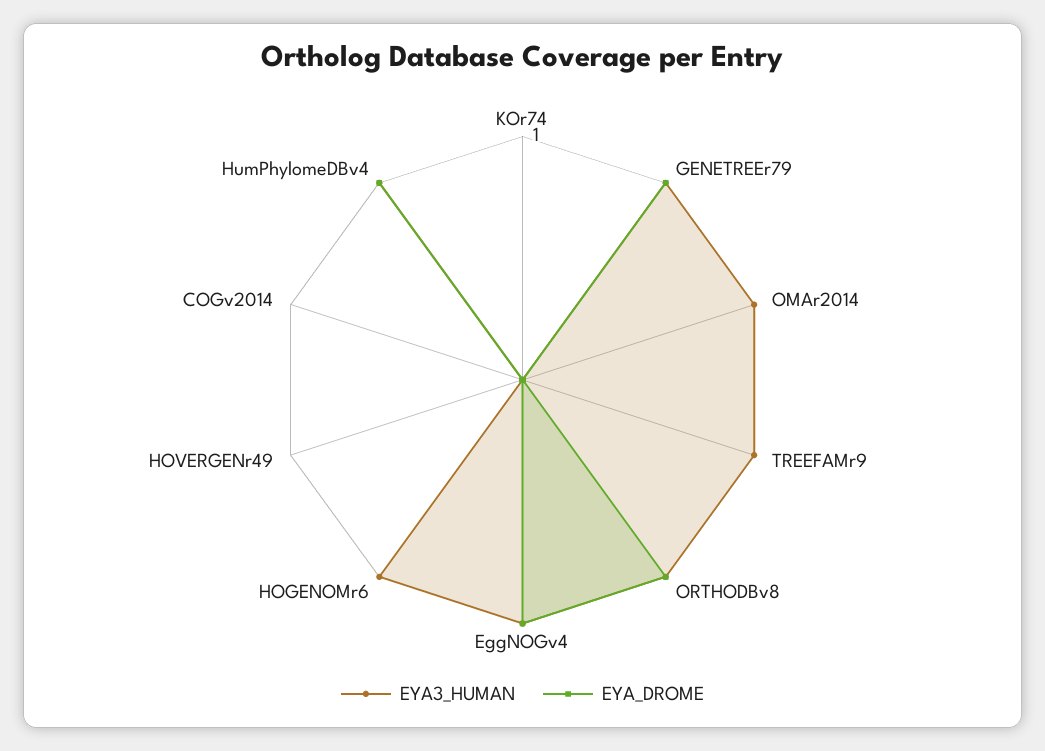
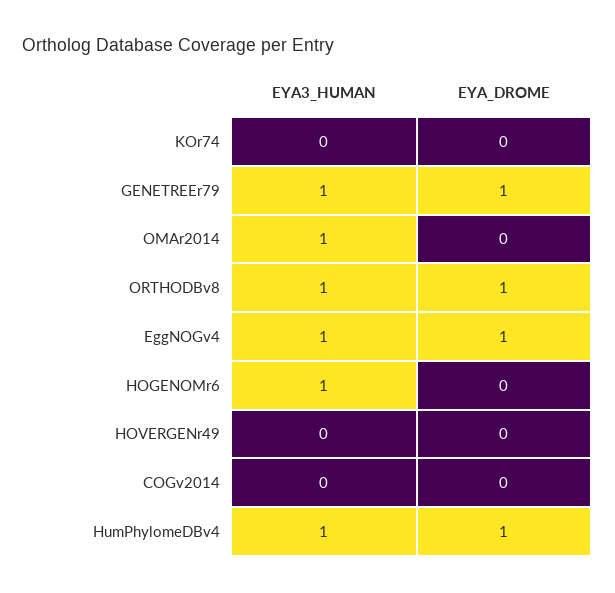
EYA3_HUMAN, TREEFAMr9: 1 -> none
EYA_DROME, TREEFAMr9: 0 -> none

